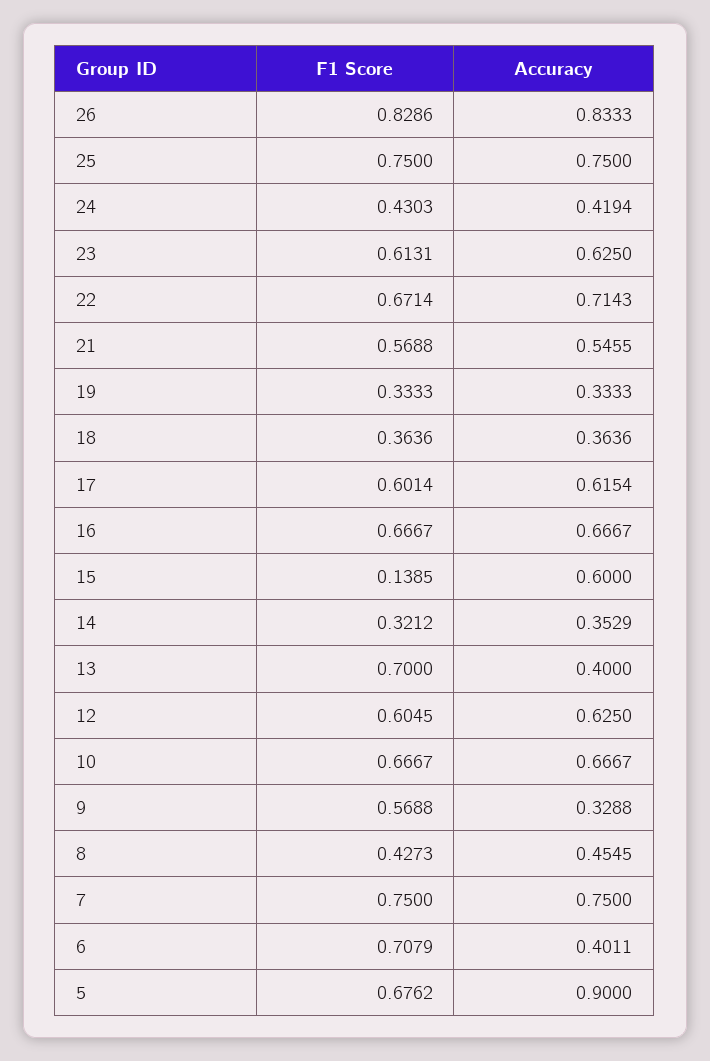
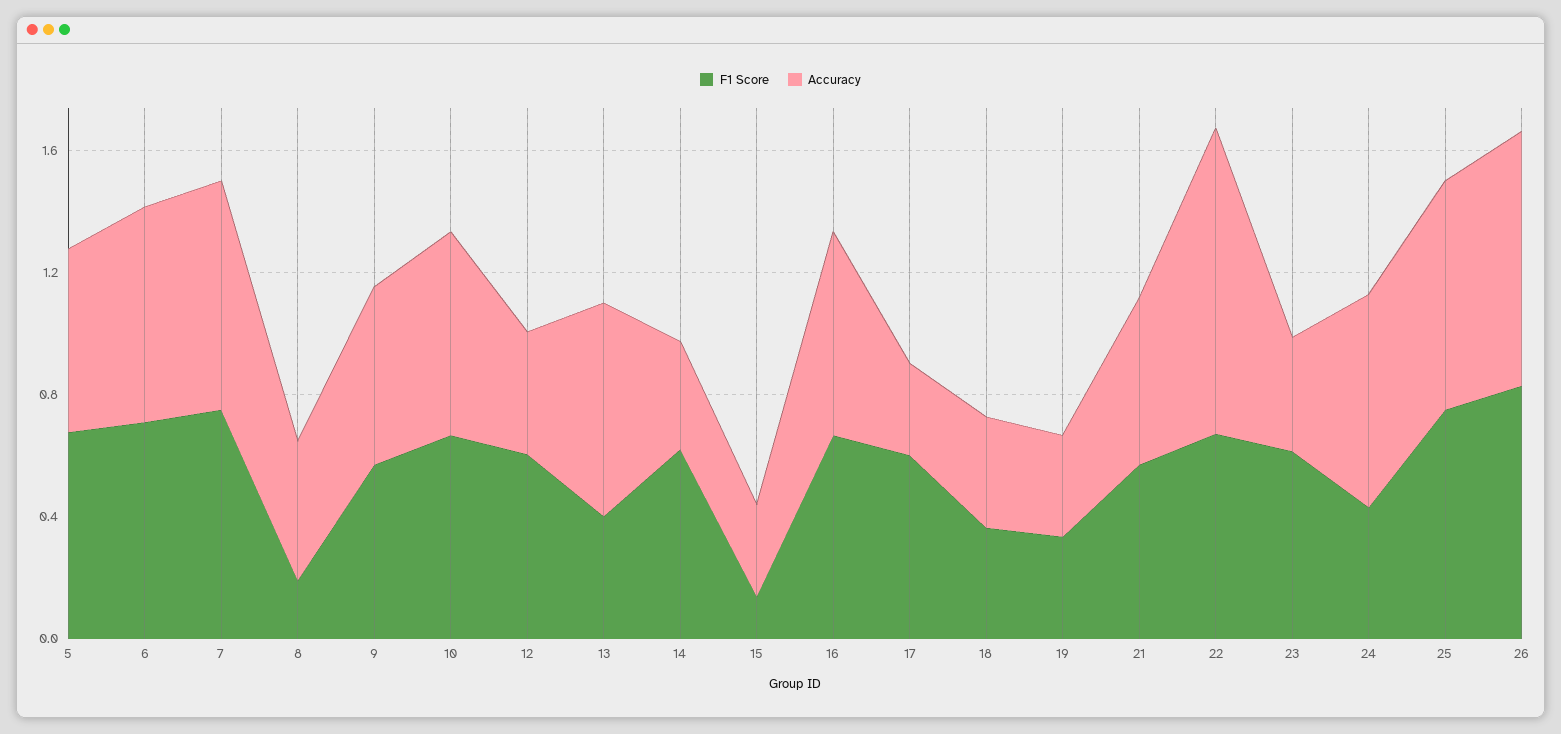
Accuracy, 24: 0.4194 -> 0.7
Accuracy, 23: 0.625 -> 0.4
Accuracy, 22: 0.7143 -> 1
Accuracy, 17: 0.6154 -> 0.3
Accuracy, 15: 0.6 -> 0.3
F1 Score, 14: 0.3212 -> 0.6
F1 Score, 13: 0.7 -> 0.4
Accuracy, 13: 0.4 -> 0.7
Accuracy, 12: 0.625 -> 0.4
Accuracy, 9: 0.3288 -> 0.6
F1 Score, 8: 0.4273 -> 0.2
Accuracy, 6: 0.4011 -> 0.7
Accuracy, 5: 0.9 -> 0.6

